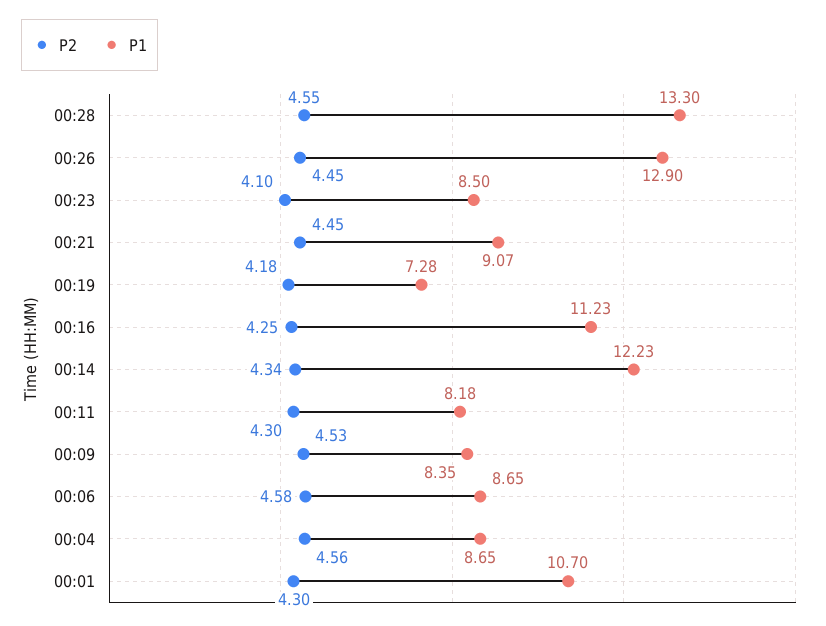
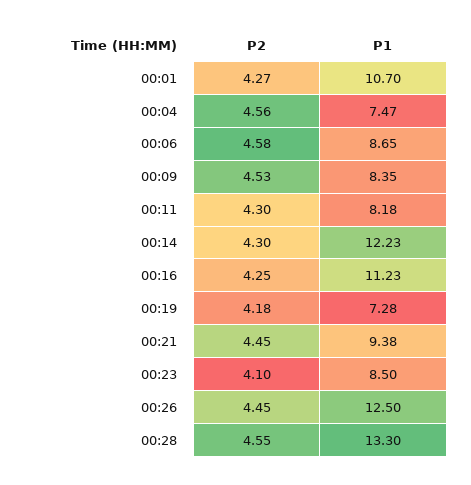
P1, 00:26: 12.9 -> 12.5
P1, 00:21: 9.07 -> 9.38
P2, 00:14: 4.34 -> 4.3
P1, 00:04: 8.65 -> 7.47
P2, 00:01: 4.3 -> 4.27

